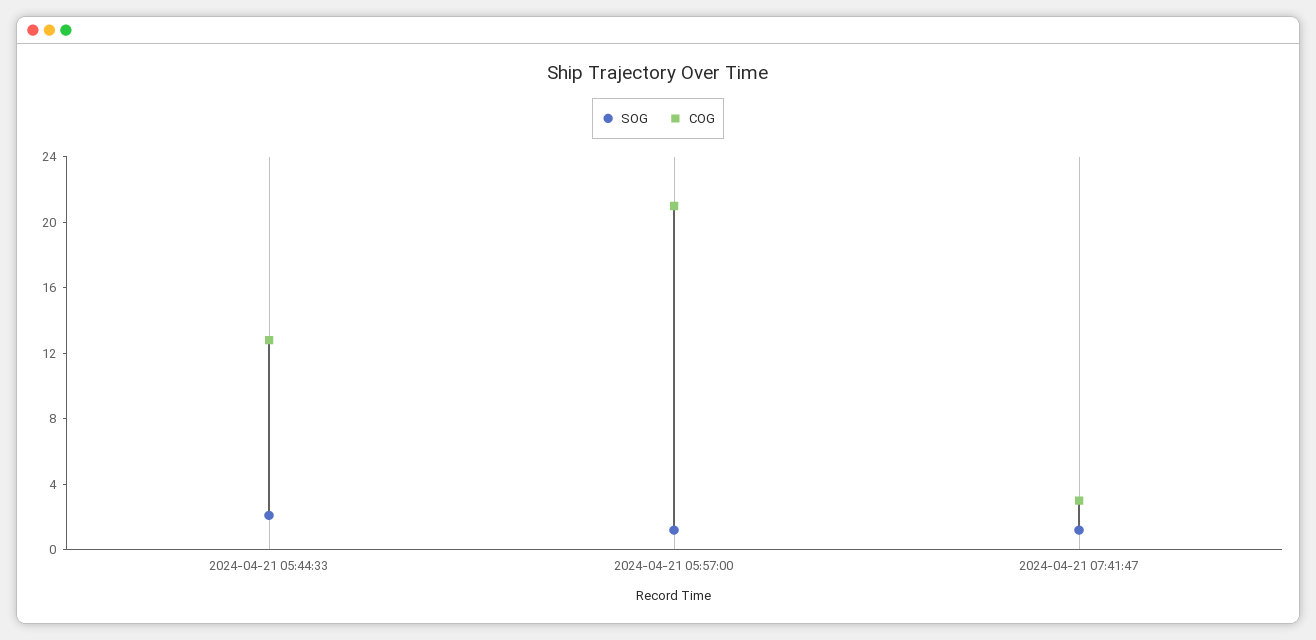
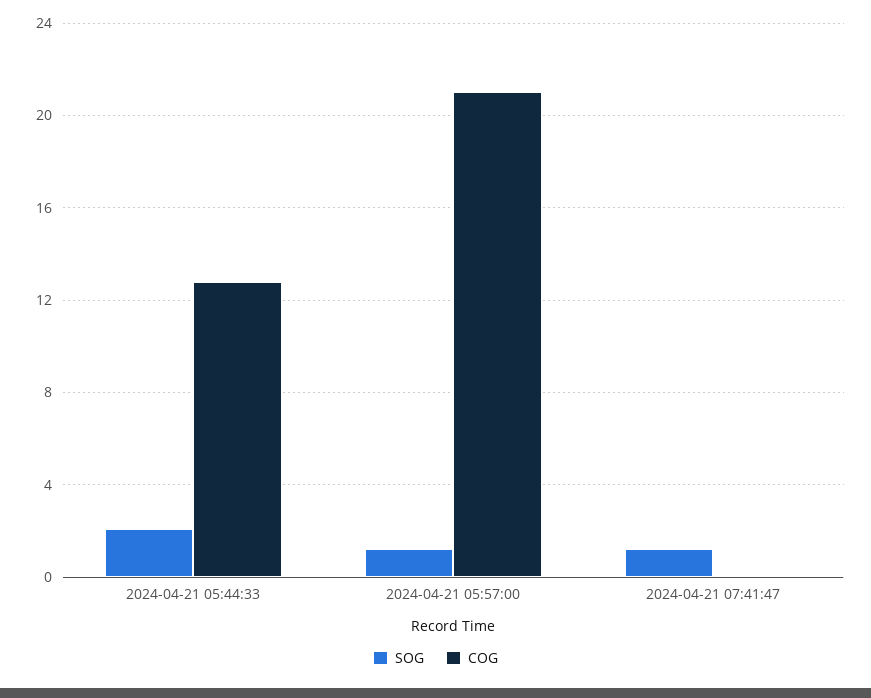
COG, 2024-04-21 07:41:47: 3 -> 0

